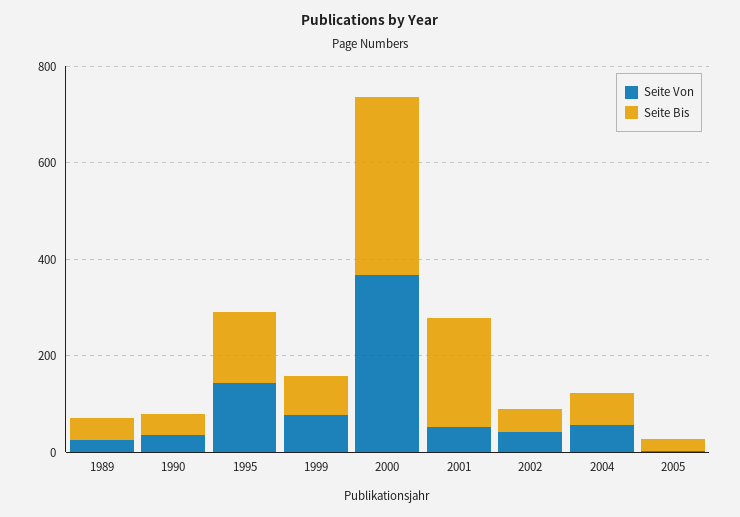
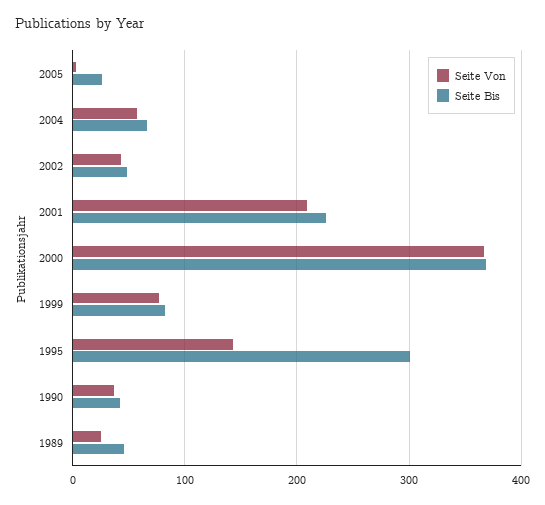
Seite Bis, 1995: 150 -> 300
Seite Von, 2001: 50 -> 210

